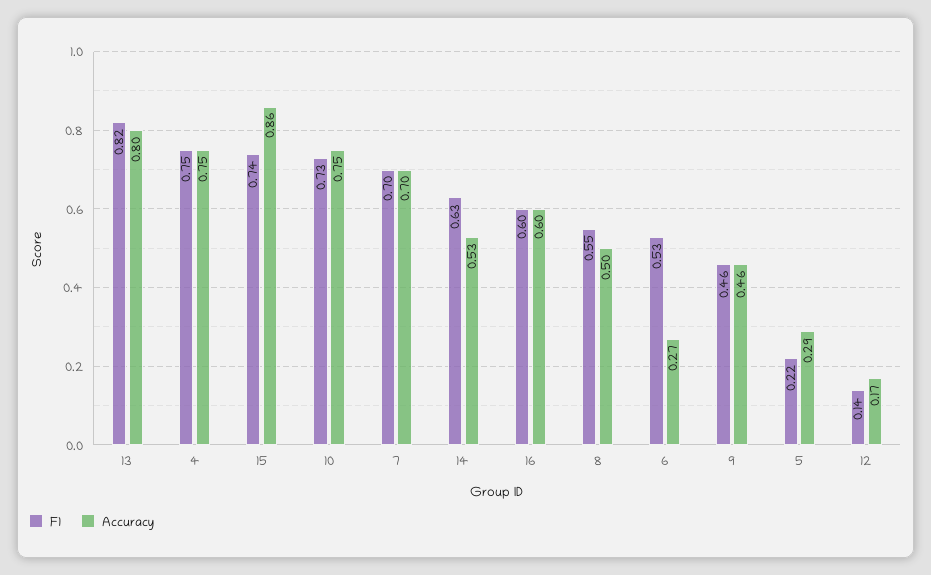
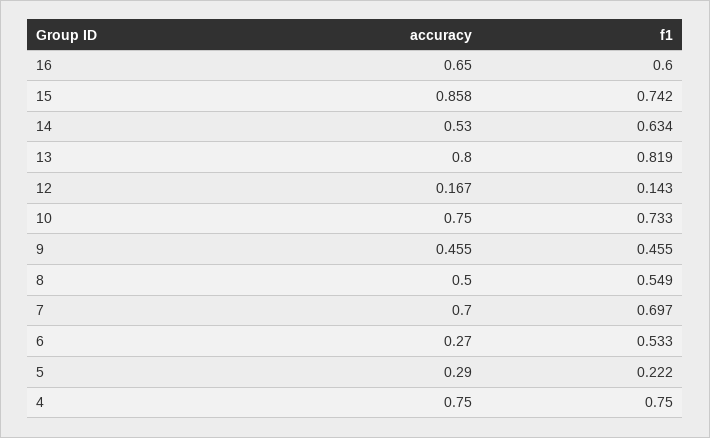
Accuracy, 16: 0.6 -> 0.65

